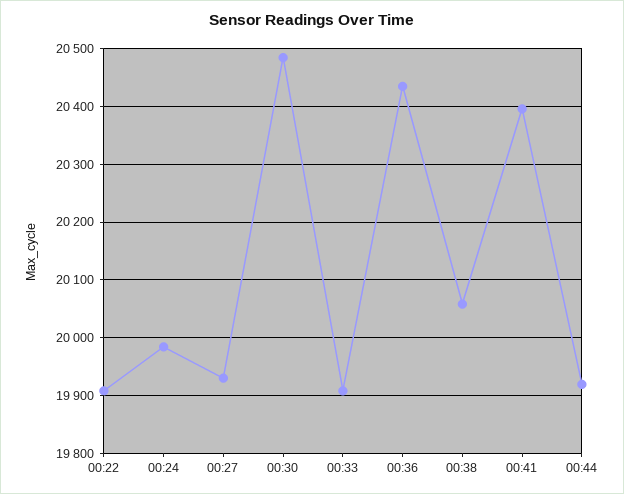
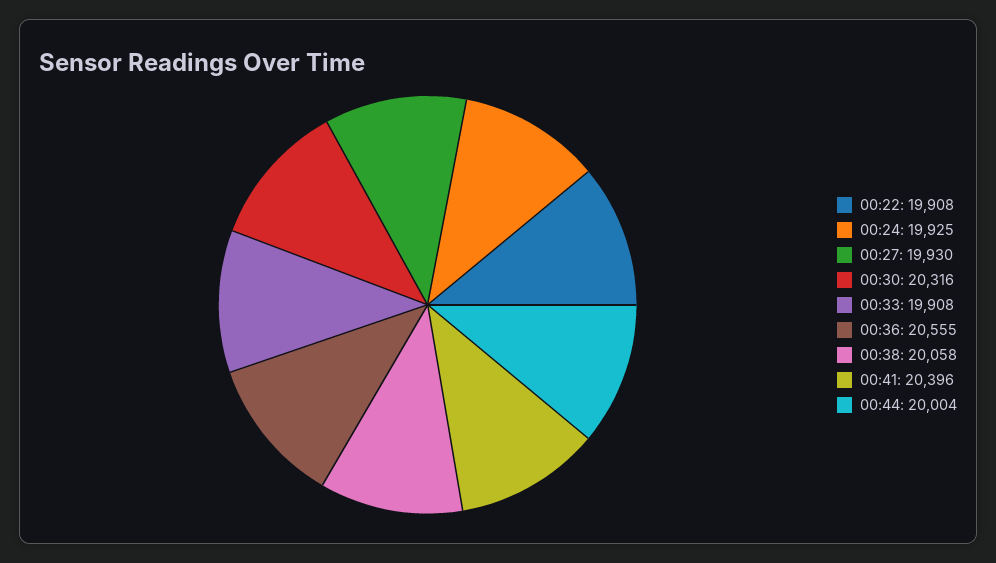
00:24: 19980 -> 19925
00:30: 20480 -> 20316
00:36: 20440 -> 20555
00:44: 19920 -> 20004

